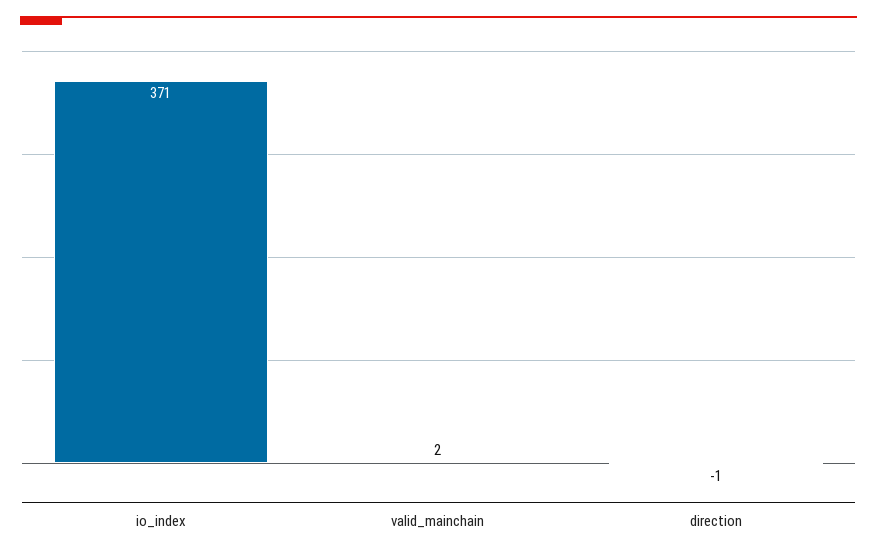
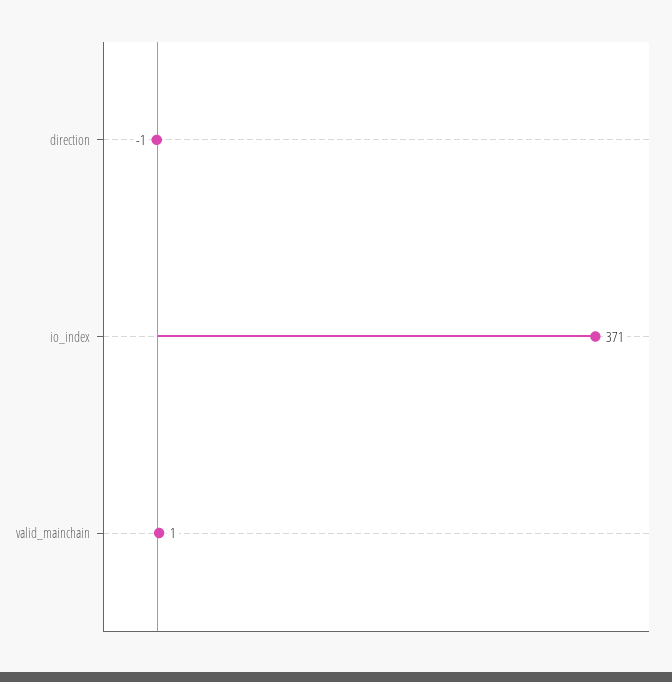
valid_mainchain: 2 -> 1

